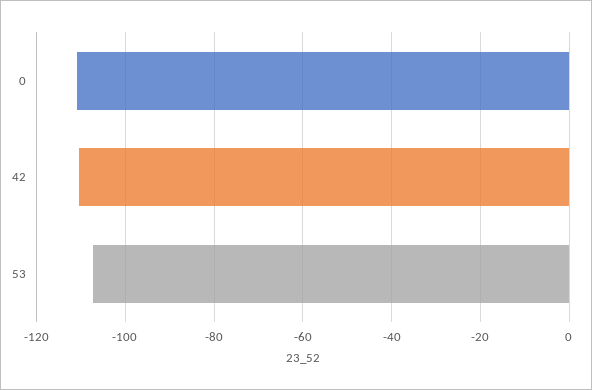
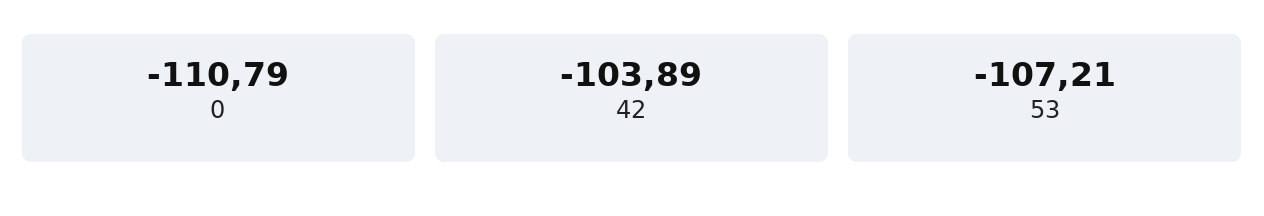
42: -110 -> -103.89

